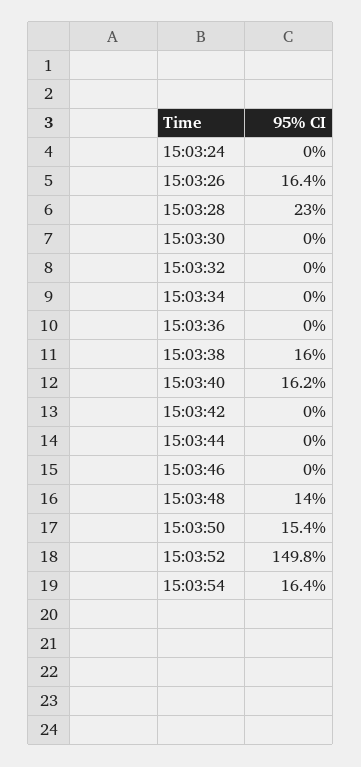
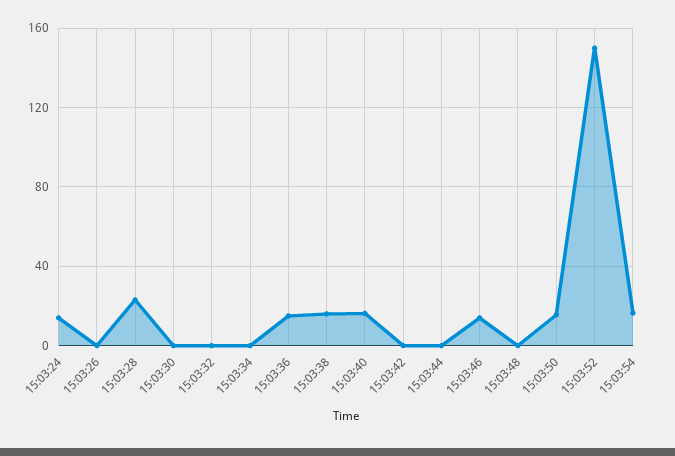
15:03:24: 0 -> 15
15:03:26: 16.4 -> 0
15:03:36: 0 -> 15
15:03:46: 0 -> 15
15:03:48: 14 -> 0

